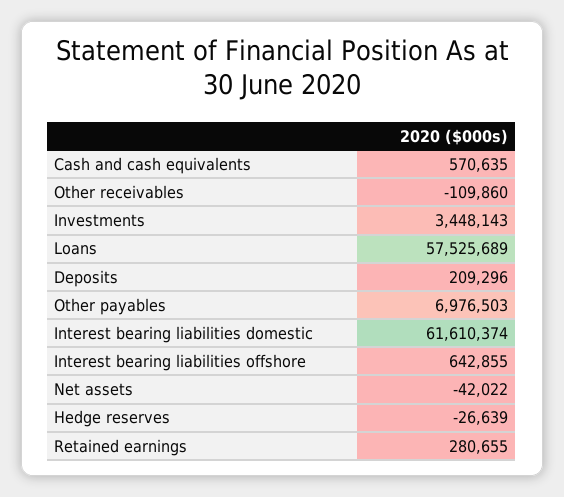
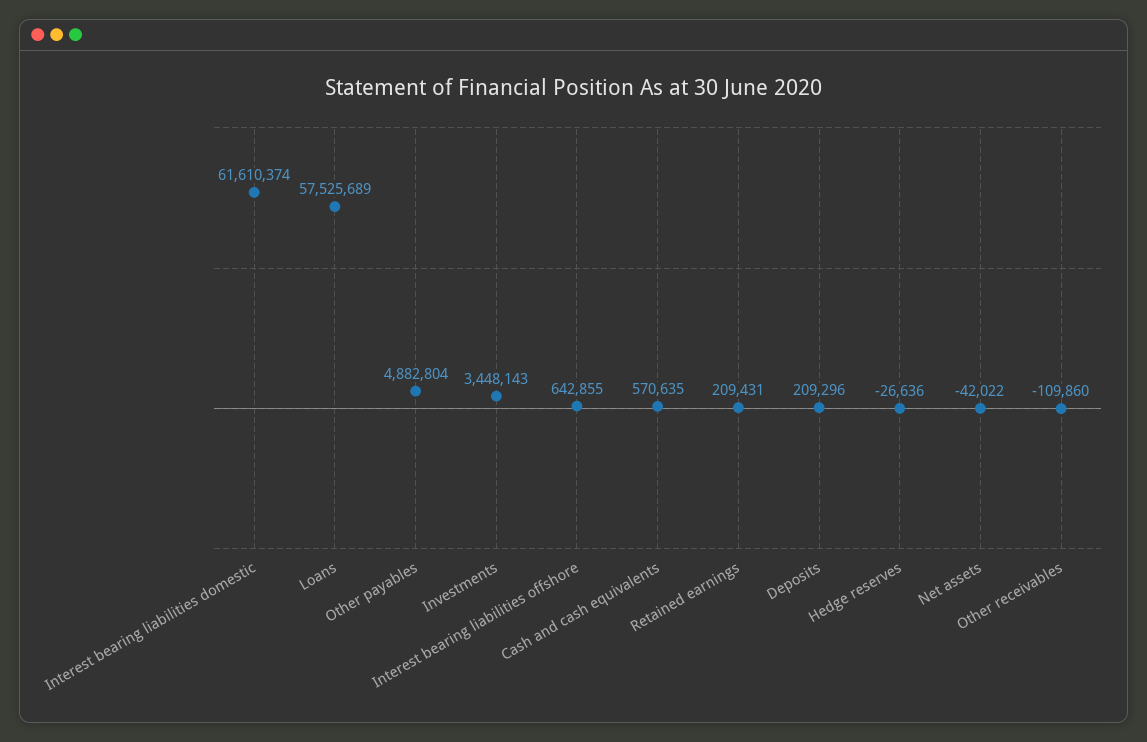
Other payables: 6976503 -> 4882804
Hedge reserves: -26639 -> -26636
Retained earnings: 280655 -> 209431

